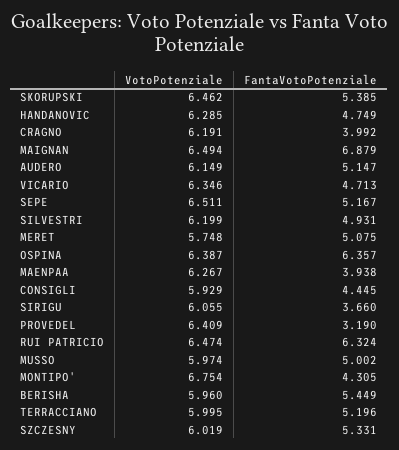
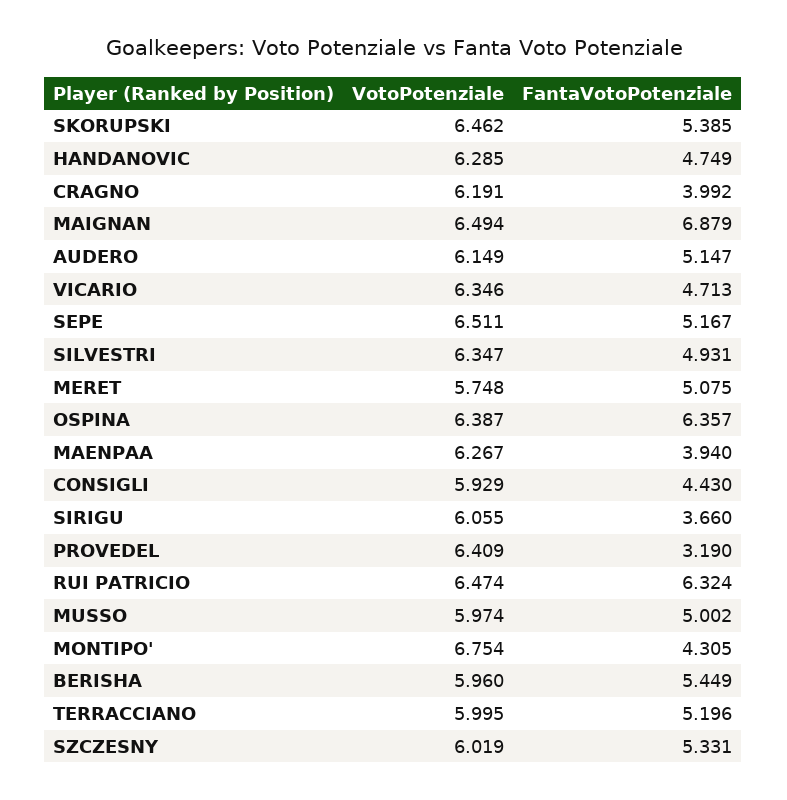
VotoPotenziale, SILVESTRI: 6.199 -> 6.347
FantaVotoPotenziale, MAENPAA: 3.938 -> 3.94
FantaVotoPotenziale, CONSIGLI: 4.445 -> 4.43

